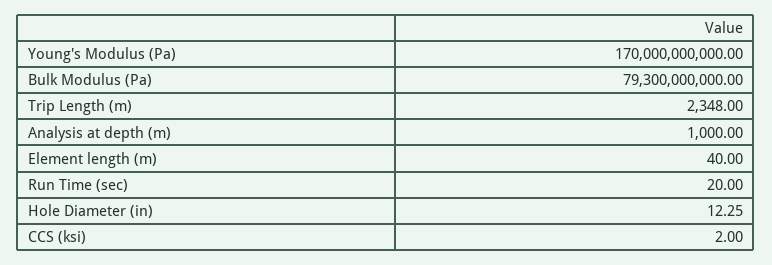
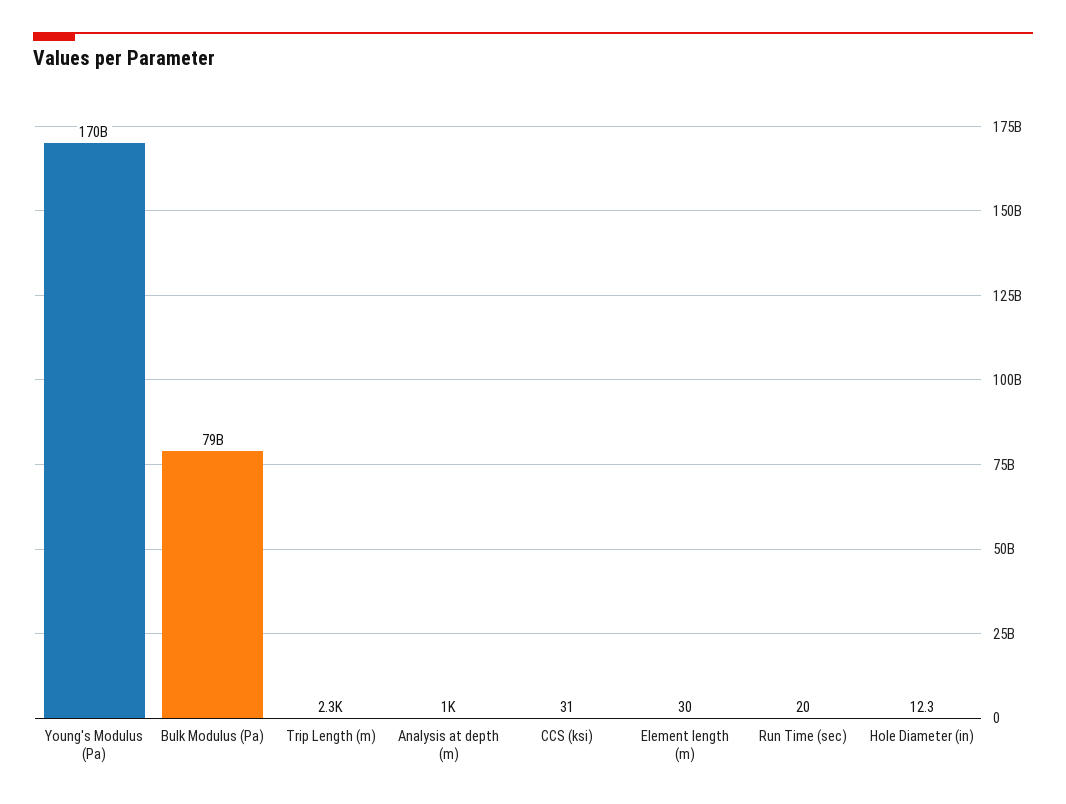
Element length (m): 40 -> 30
CCS (ksi): 2 -> 31

